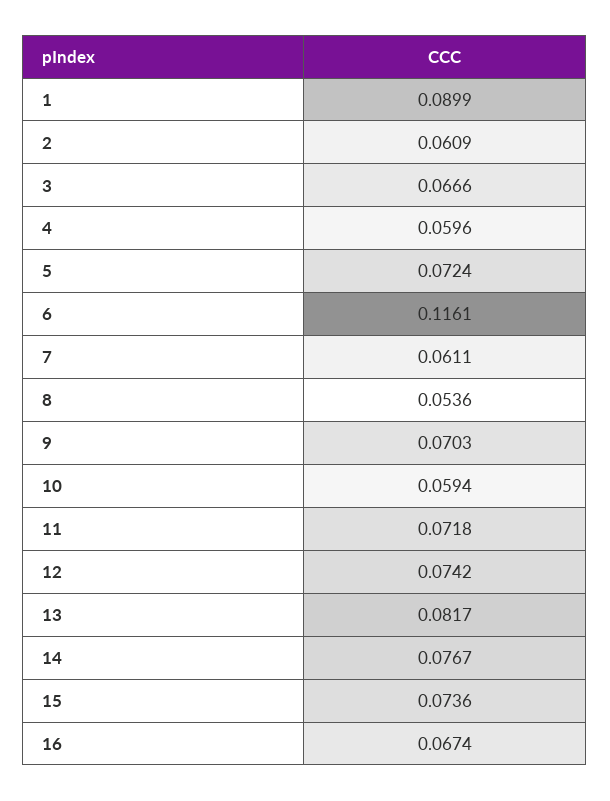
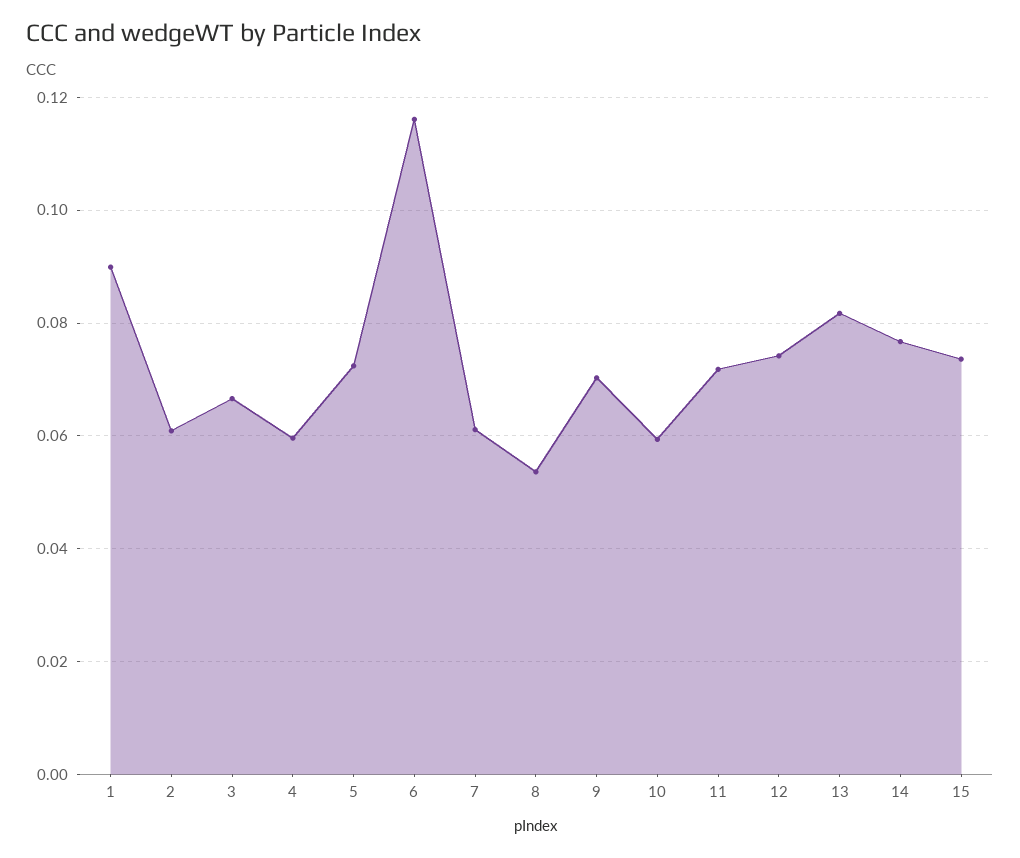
16: 0.0674 -> none

